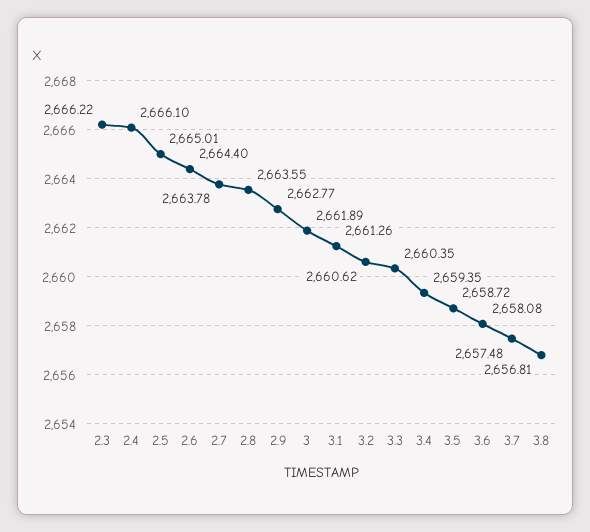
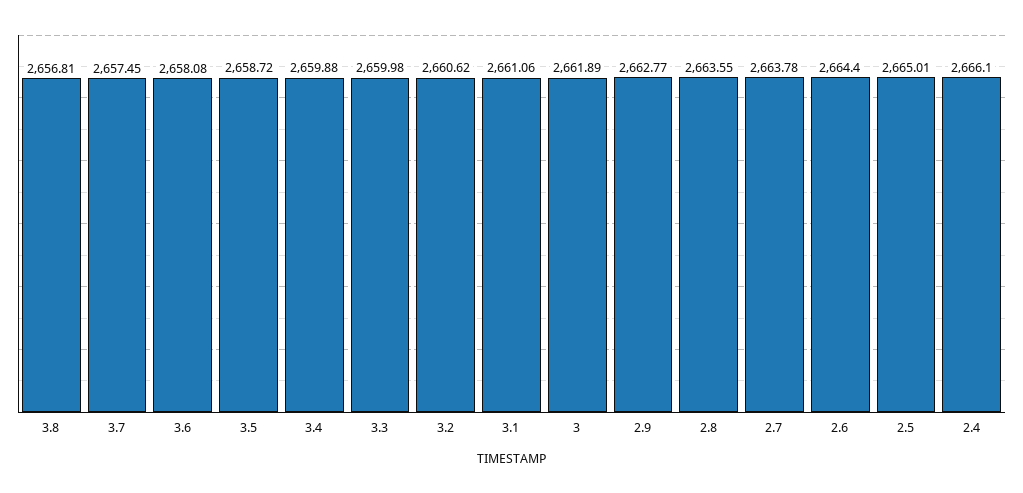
2.3: 2666.22 -> none
3.1: 2661.26 -> 2661.06
3.3: 2660.35 -> 2659.98
3.4: 2659.35 -> 2659.88
3.7: 2657.48 -> 2657.45

